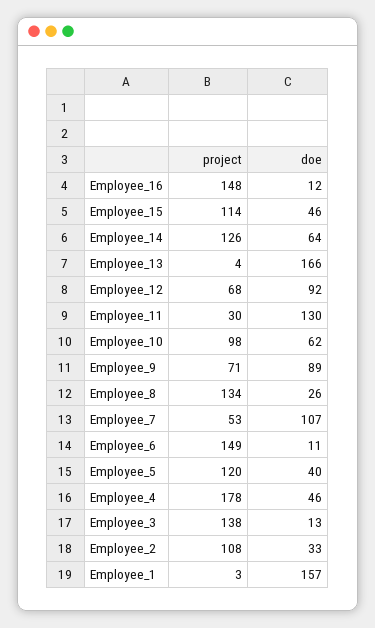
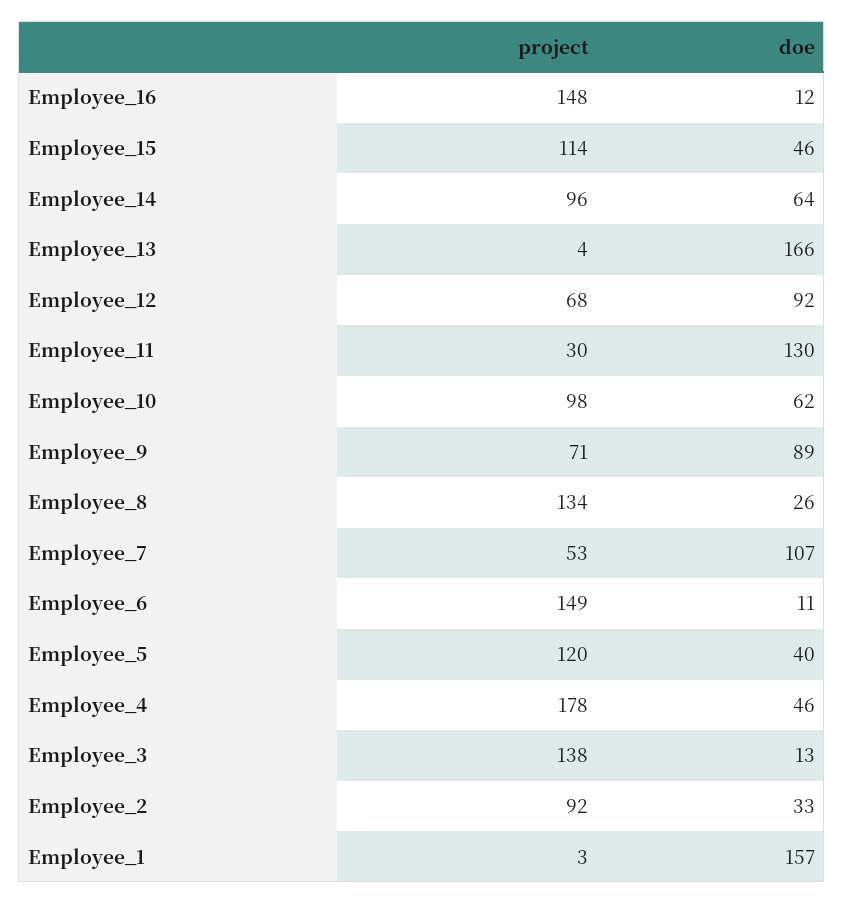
project, Employee_14: 126 -> 96
project, Employee_2: 108 -> 92

